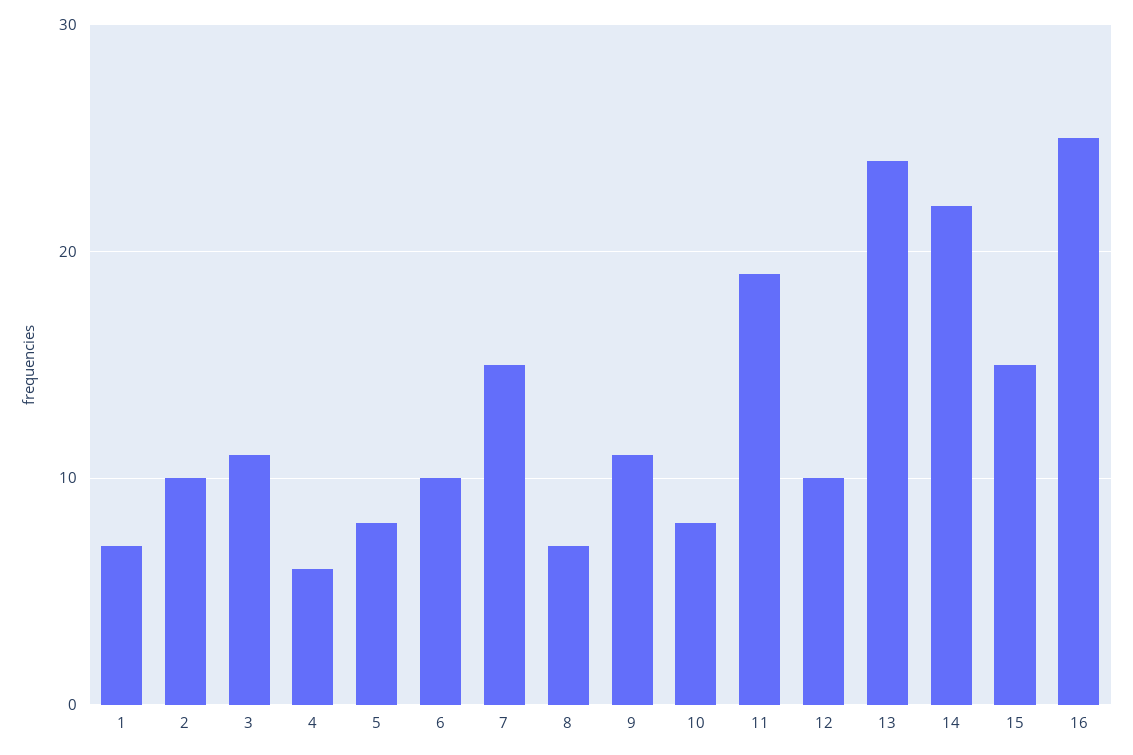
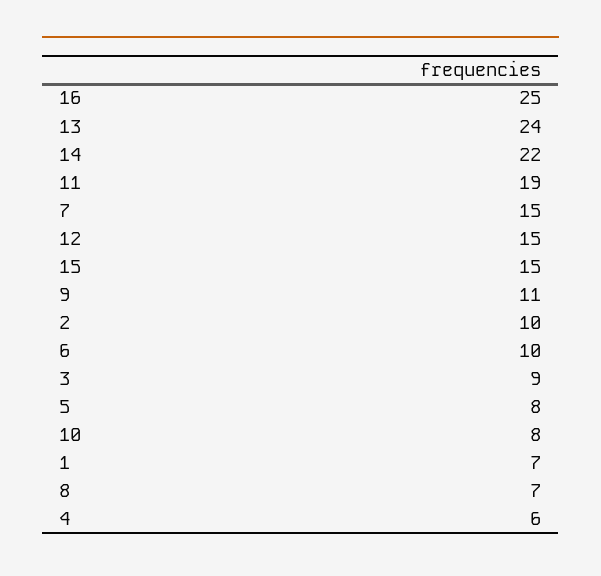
3: 11 -> 9
12: 10 -> 15

